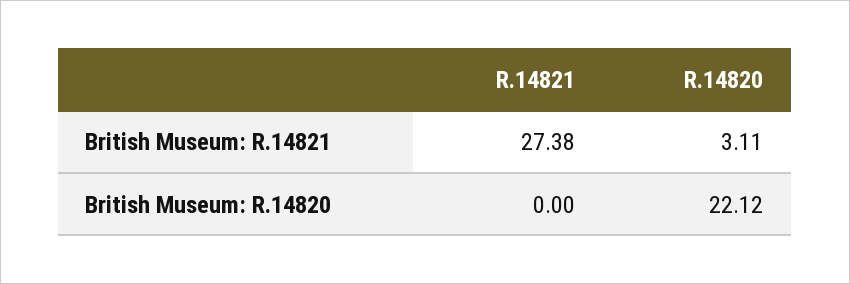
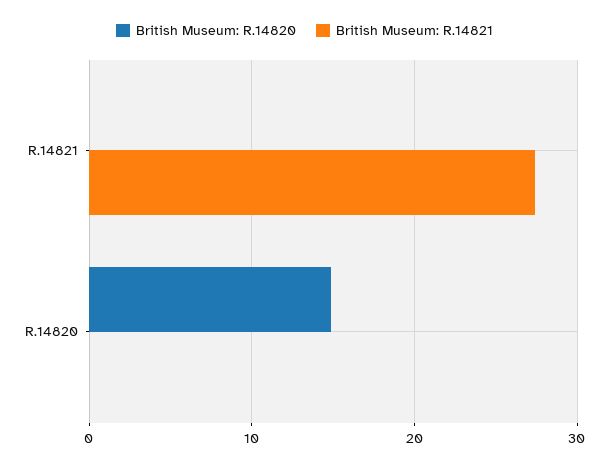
British Museum: R.14821, R.14820: 3.11 -> 0
British Museum: R.14820, R.14820: 22.12 -> 15

